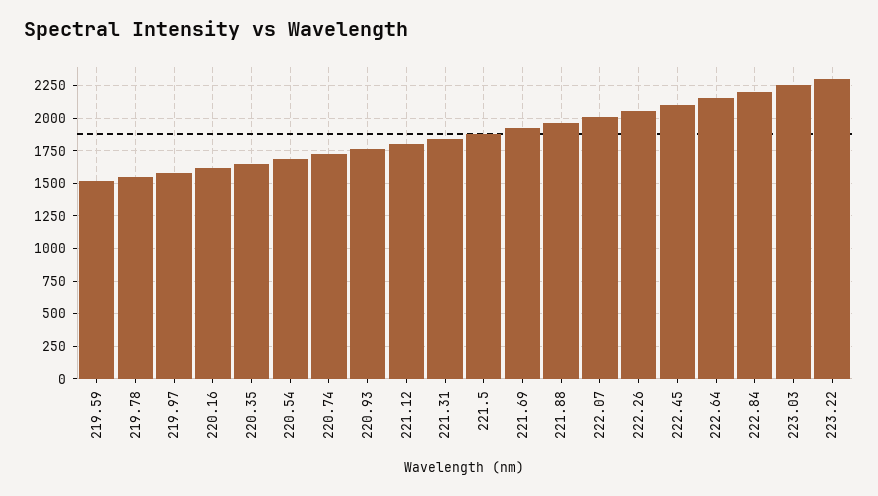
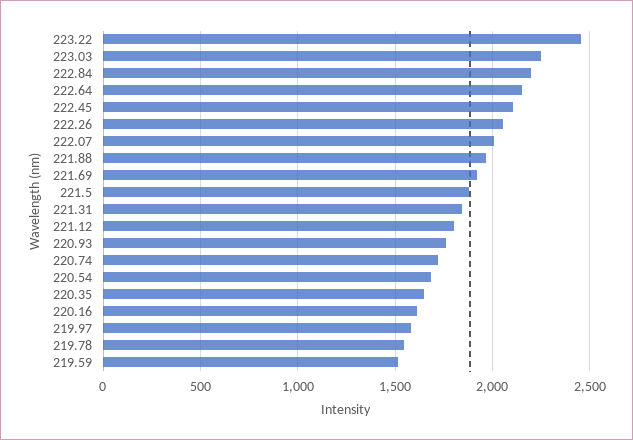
223.22: 2300 -> 2450

